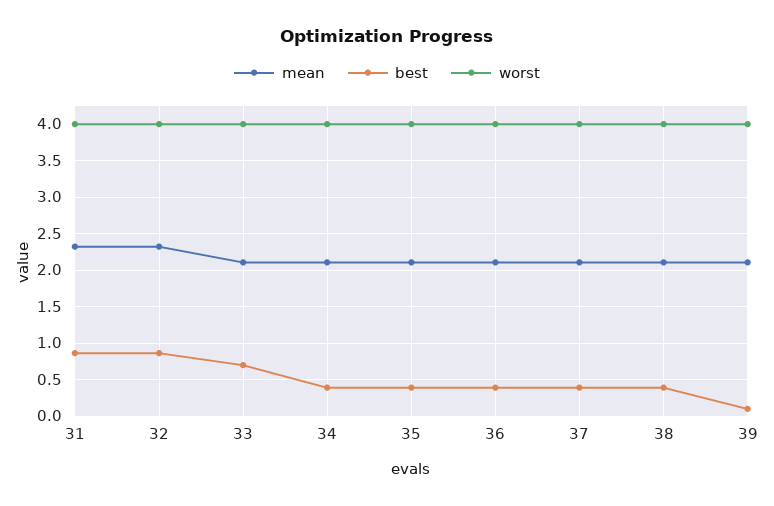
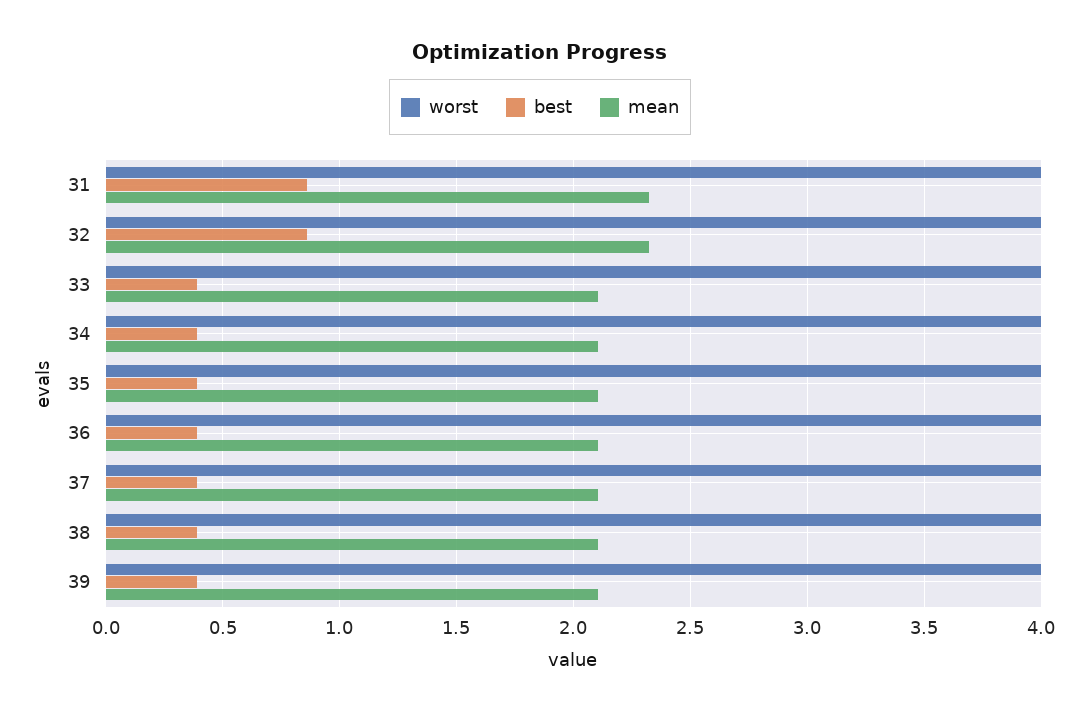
best, 33: 0.7 -> 0.4
best, 39: 0.1 -> 0.4

